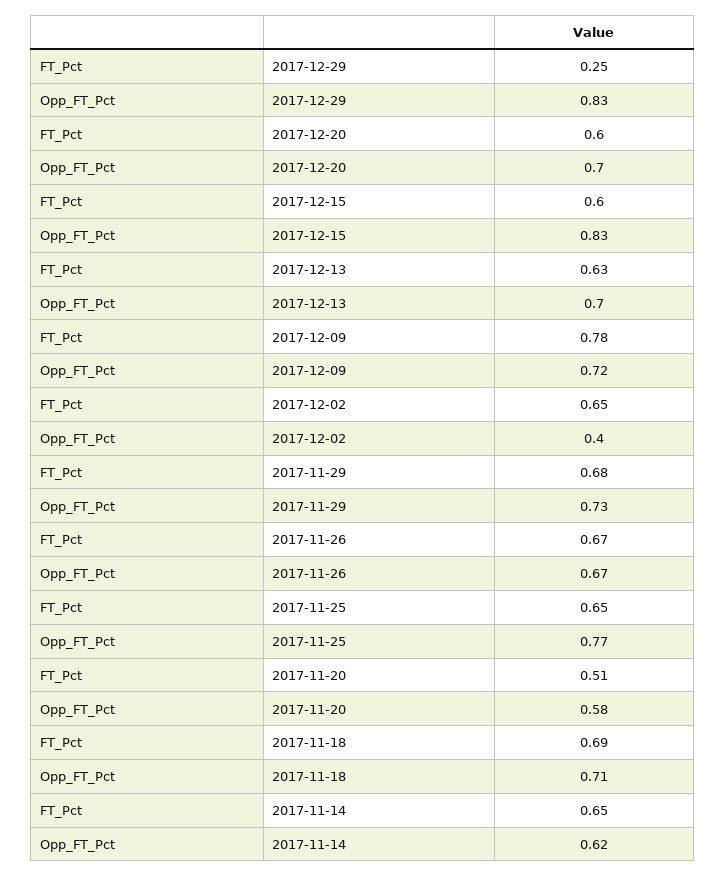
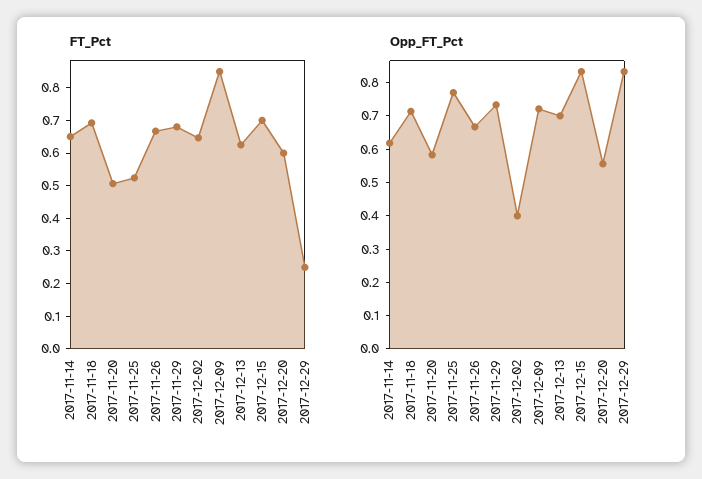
Opp_FT_Pct, 2017-12-20: 0.7 -> 0.55
FT_Pct, 2017-12-15: 0.6 -> 0.7
FT_Pct, 2017-12-09: 0.78 -> 0.85
FT_Pct, 2017-11-25: 0.65 -> 0.525

